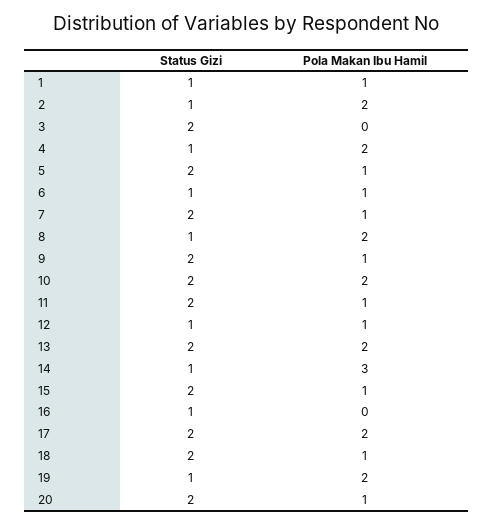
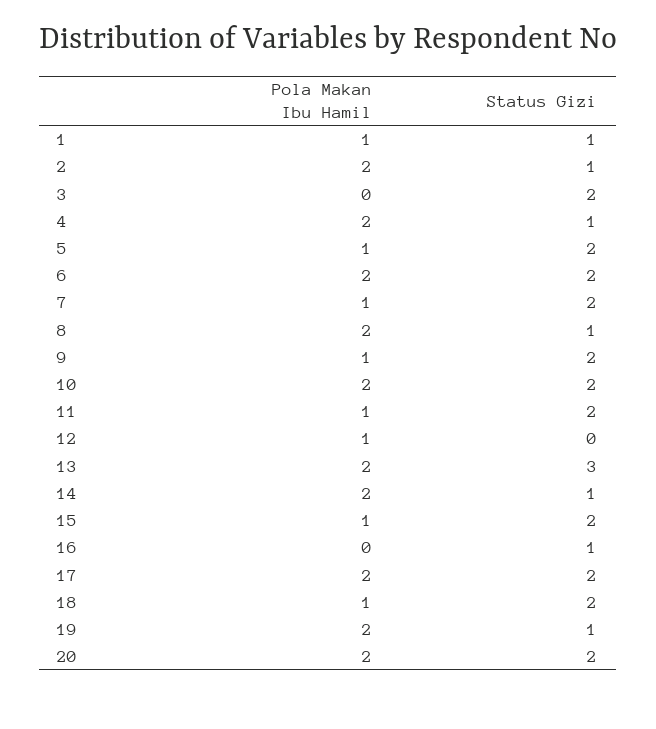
Status Gizi, 6: 1 -> 2
Pola Makan Ibu Hamil, 6: 1 -> 2
Status Gizi, 12: 1 -> 0
Status Gizi, 13: 2 -> 3
Pola Makan Ibu Hamil, 14: 3 -> 2
Pola Makan Ibu Hamil, 20: 1 -> 2

